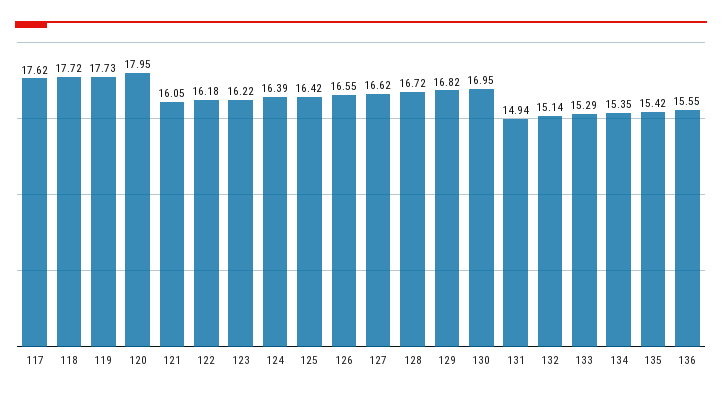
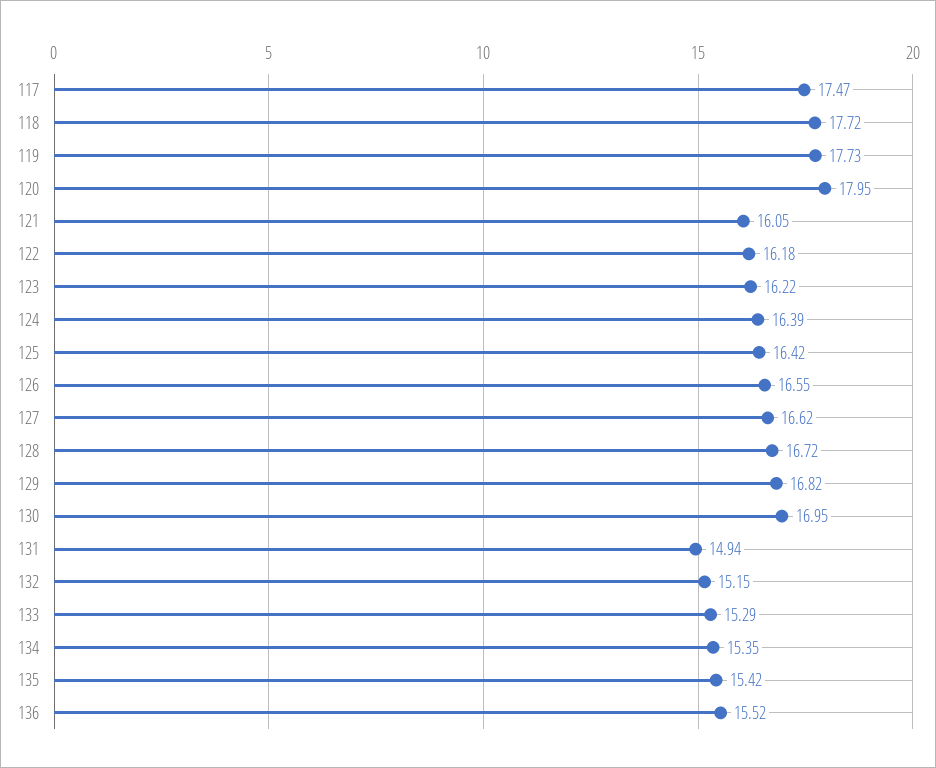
117: 17.62 -> 17.47
132: 15.14 -> 15.15
136: 15.55 -> 15.52

